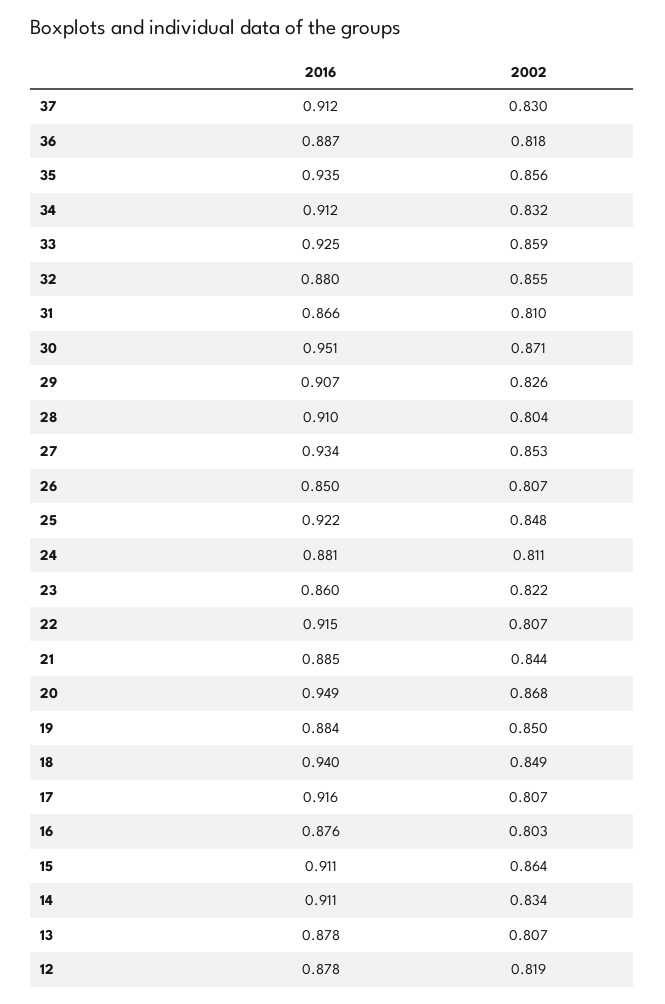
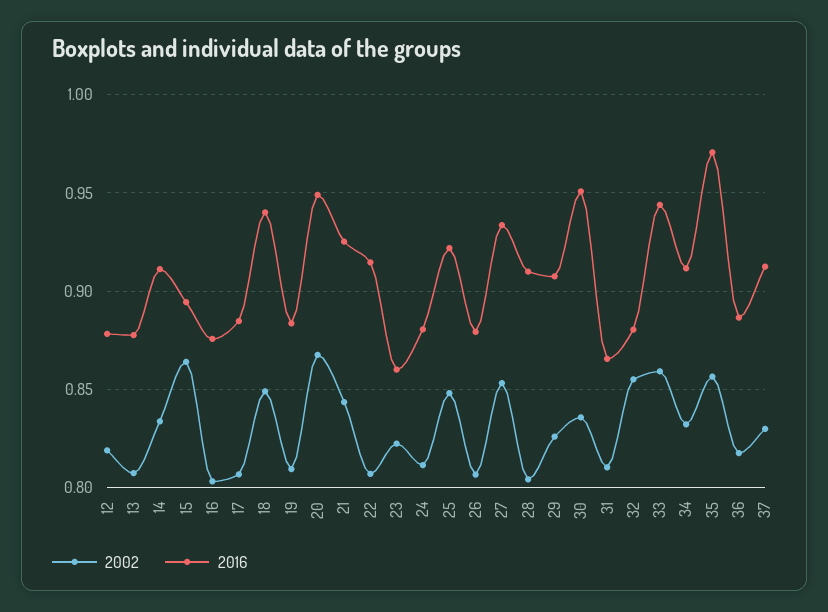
2016, 35: 0.935 -> 0.97
2016, 33: 0.925 -> 0.945
2002, 30: 0.871 -> 0.835
2016, 26: 0.85 -> 0.88
2016, 21: 0.885 -> 0.925
2002, 19: 0.85 -> 0.81
2016, 17: 0.916 -> 0.885
2016, 15: 0.911 -> 0.895

